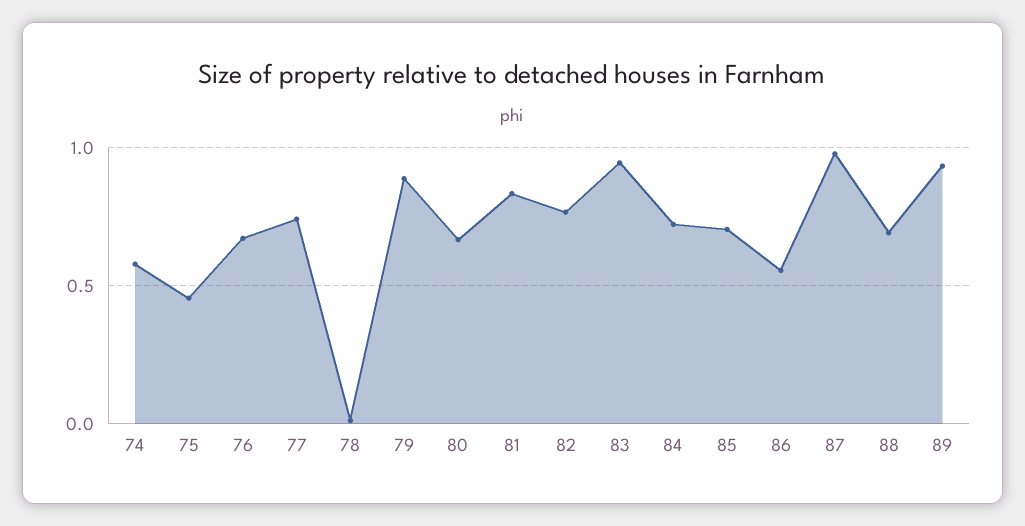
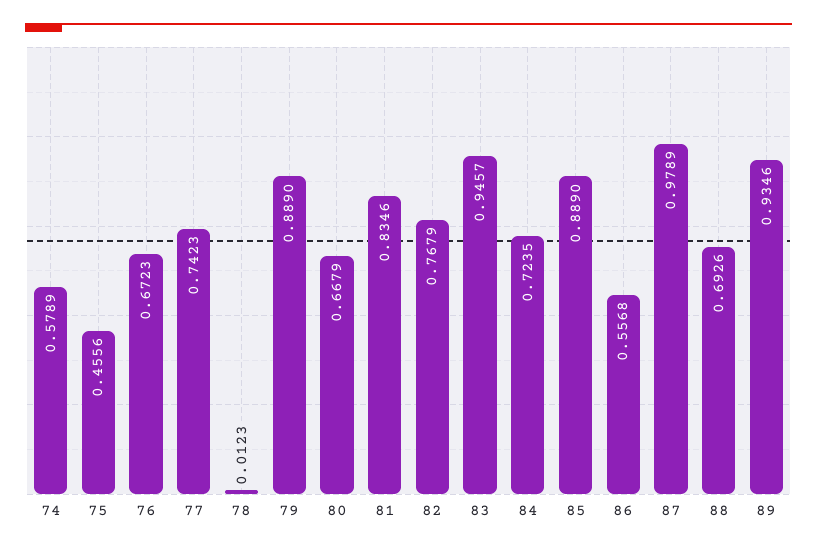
85: 0.7 -> 0.889

